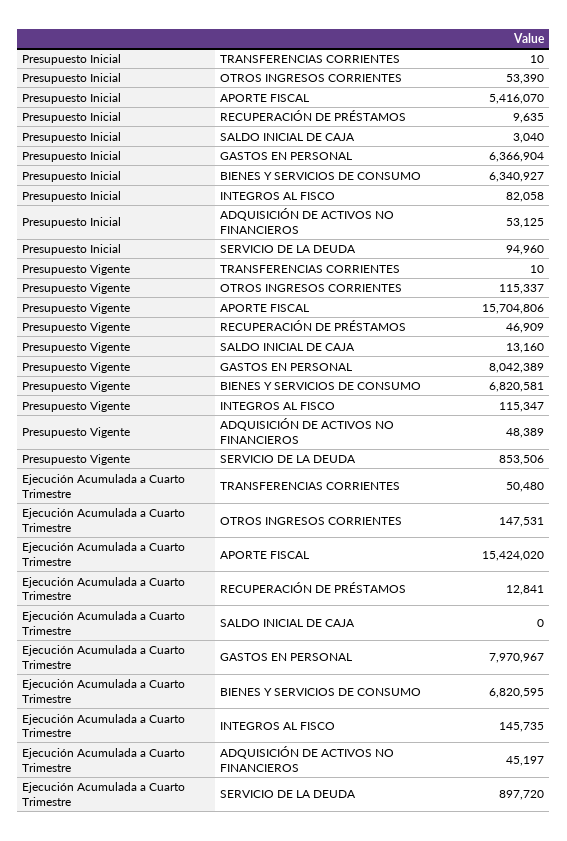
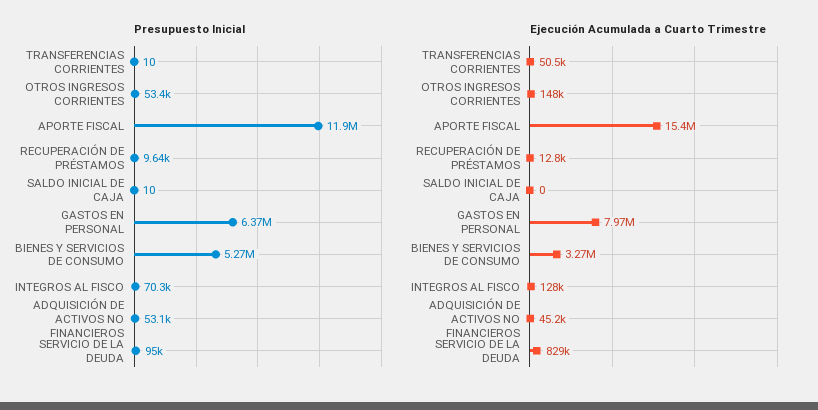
Presupuesto Inicial, APORTE FISCAL: 5416070 -> 11900000
Presupuesto Inicial, SALDO INICIAL DE CAJA: 3040 -> 10
Presupuesto Inicial, BIENES Y SERVICIOS DE CONSUMO: 6340927 -> 5270000
Presupuesto Inicial, INTEGROS AL FISCO: 82058 -> 70300
Presupuesto Vigente, TRANSFERENCIAS CORRIENTES: 10 -> none
Presupuesto Vigente, OTROS INGRESOS CORRIENTES: 115337 -> none
Presupuesto Vigente, APORTE FISCAL: 15704806 -> none
Presupuesto Vigente, RECUPERACIÓN DE PRÉSTAMOS: 46909 -> none
Presupuesto Vigente, SALDO INICIAL DE CAJA: 13160 -> none
Presupuesto Vigente, GASTOS EN PERSONAL: 8042389 -> none
Presupuesto Vigente, BIENES Y SERVICIOS DE CONSUMO: 6820581 -> none
Presupuesto Vigente, INTEGROS AL FISCO: 115347 -> none
Presupuesto Vigente, ADQUISICIÓN DE ACTIVOS NO FINANCIEROS: 48389 -> none
Presupuesto Vigente, SERVICIO DE LA DEUDA: 853506 -> none
Ejecución Acumulada a Cuarto Trimestre, BIENES Y SERVICIOS DE CONSUMO: 6820595 -> 3270000
Ejecución Acumulada a Cuarto Trimestre, INTEGROS AL FISCO: 145735 -> 128000
Ejecución Acumulada a Cuarto Trimestre, SERVICIO DE LA DEUDA: 897720 -> 829000

